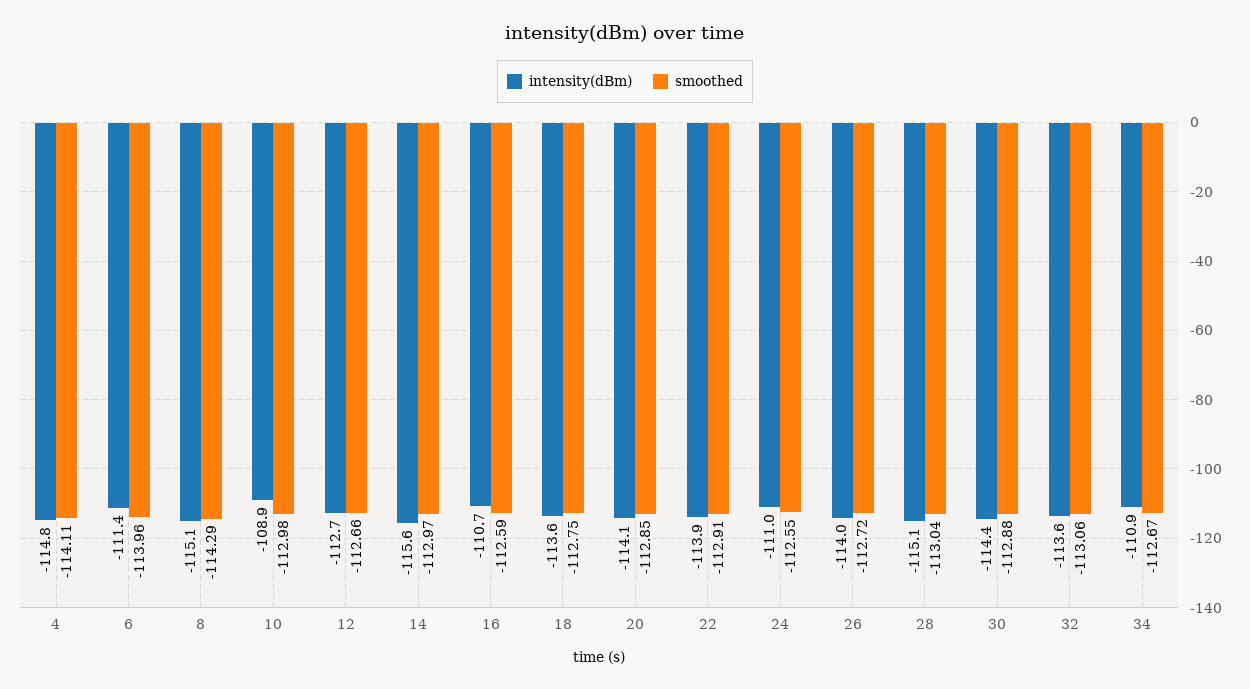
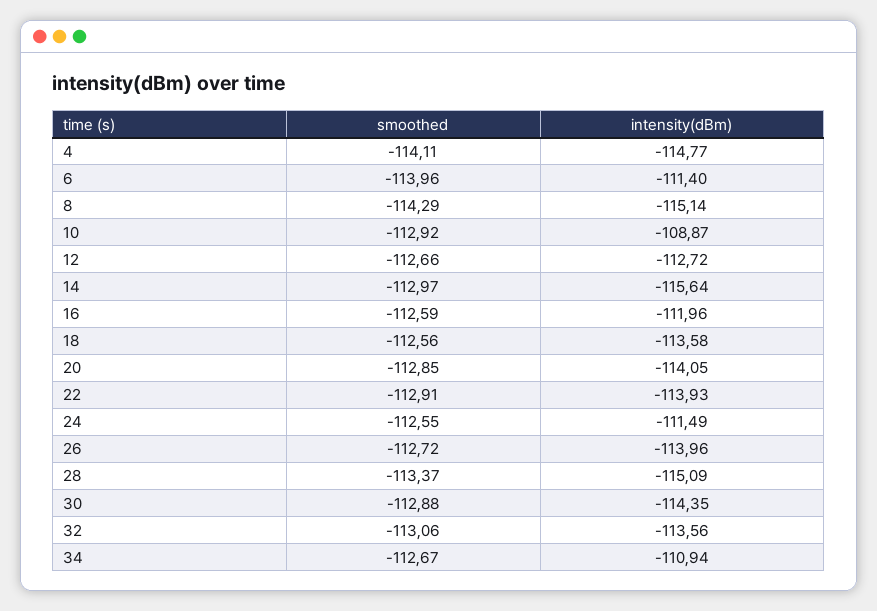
smoothed, 10: -112.98 -> -112.92
intensity(dBm), 16: -110.7 -> -111.96
smoothed, 18: -112.75 -> -112.56
intensity(dBm), 24: -111 -> -111.49
smoothed, 28: -113.04 -> -113.37

